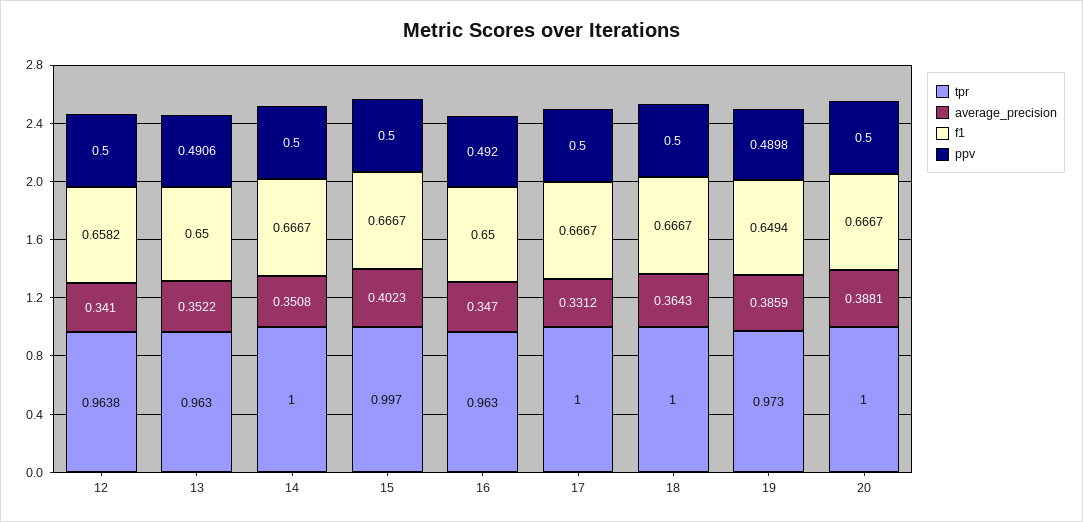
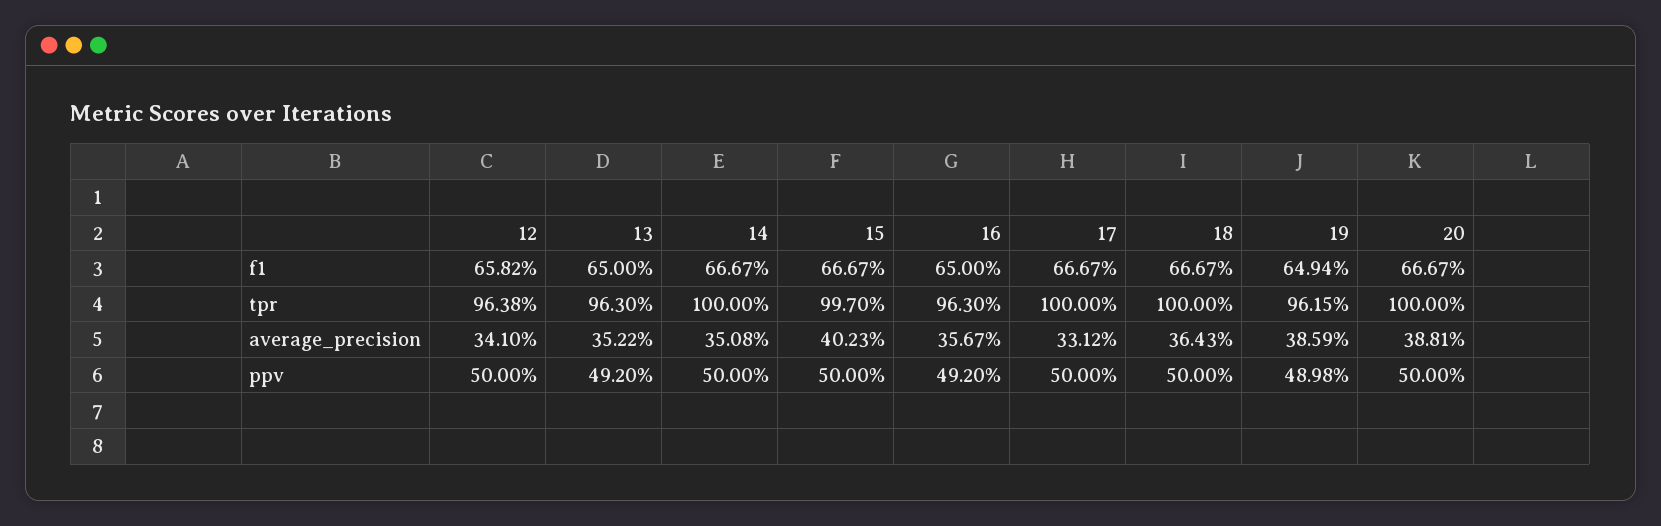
ppv, 13: 0.4906 -> 0.492
average_precision, 16: 0.347 -> 0.3567
tpr, 19: 0.973 -> 0.9615

